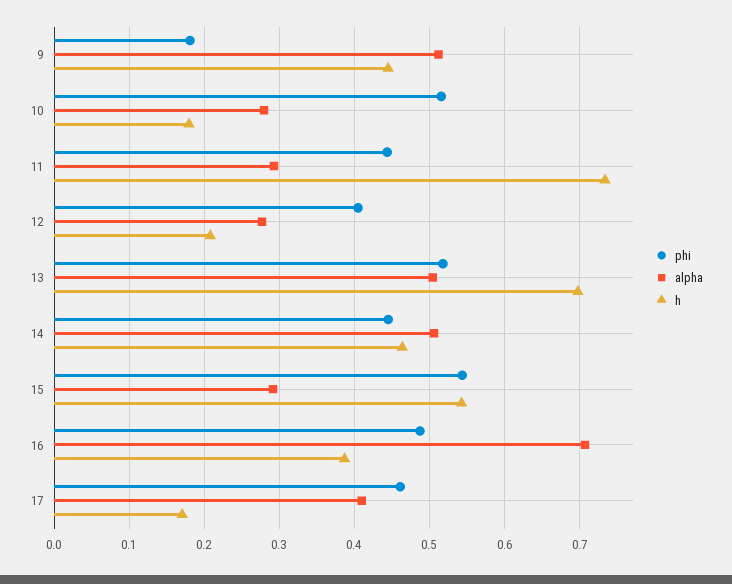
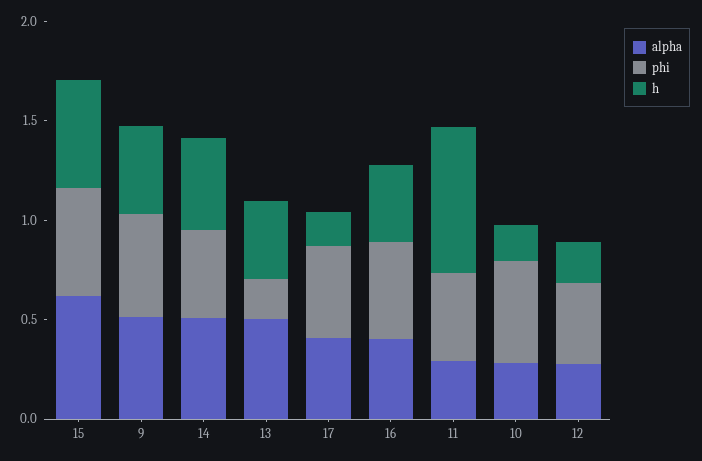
phi, 9: 0.18 -> 0.5
phi, 13: 0.52 -> 0.2
h, 13: 0.7 -> 0.4
alpha, 15: 0.29 -> 0.6
alpha, 16: 0.71 -> 0.4

